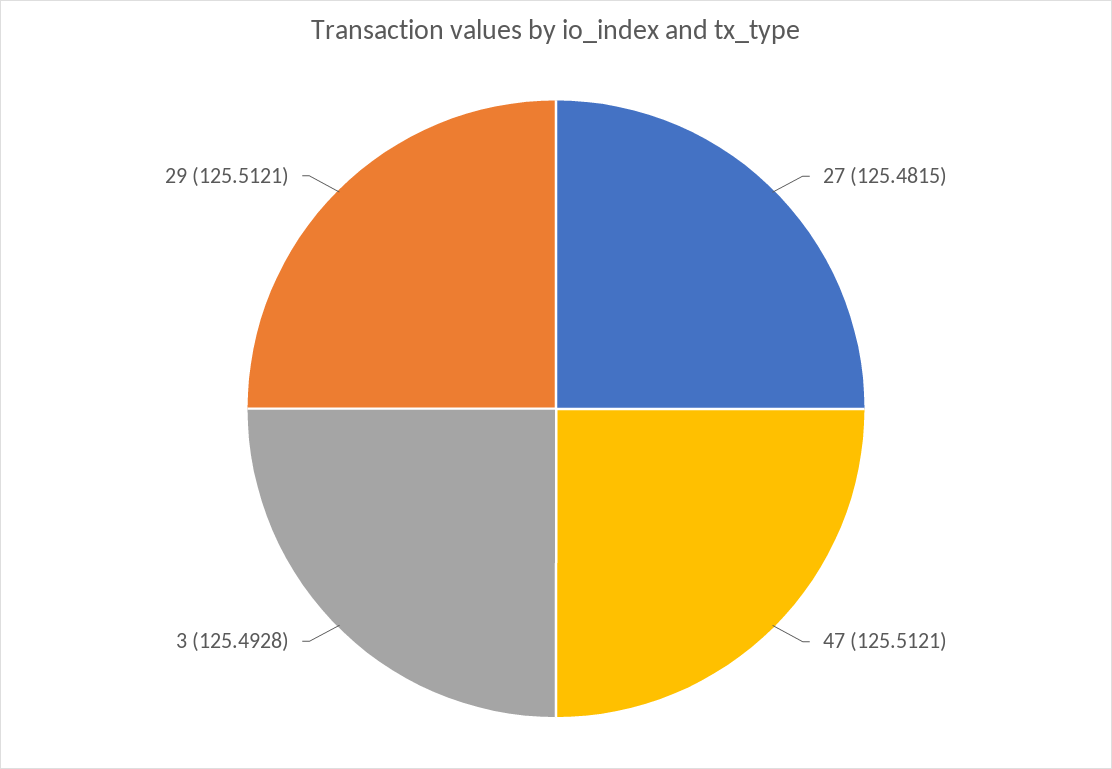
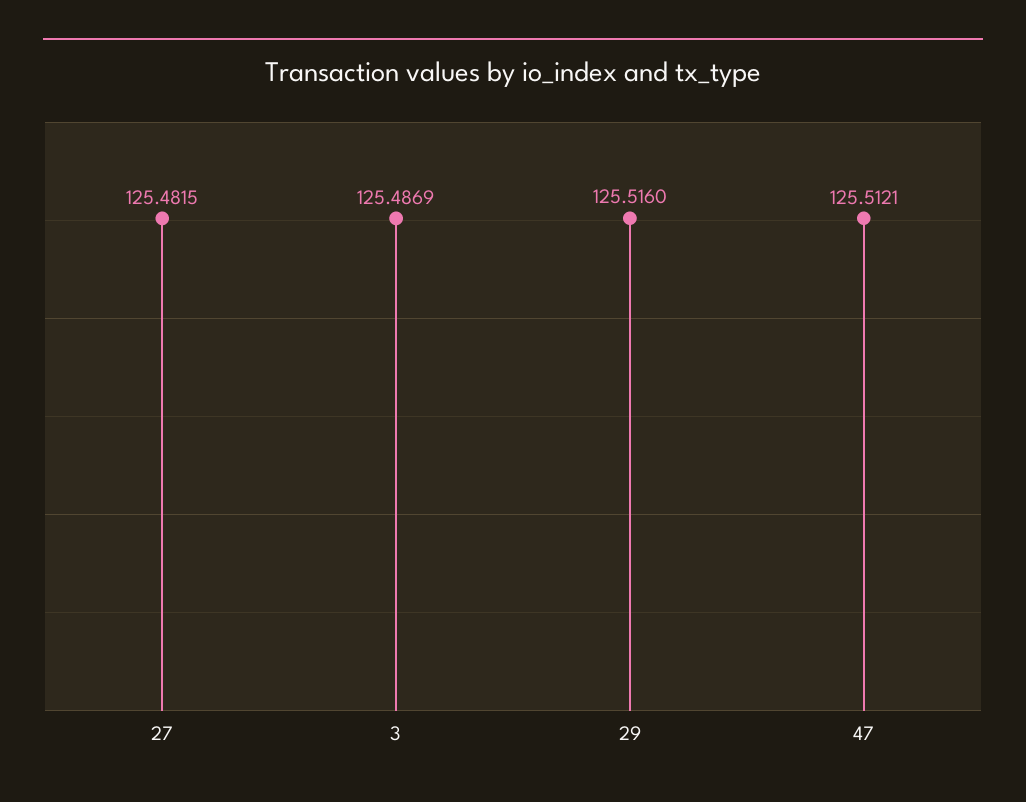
3: 125.4928 -> 125.4869
29: 125.5121 -> 125.516

